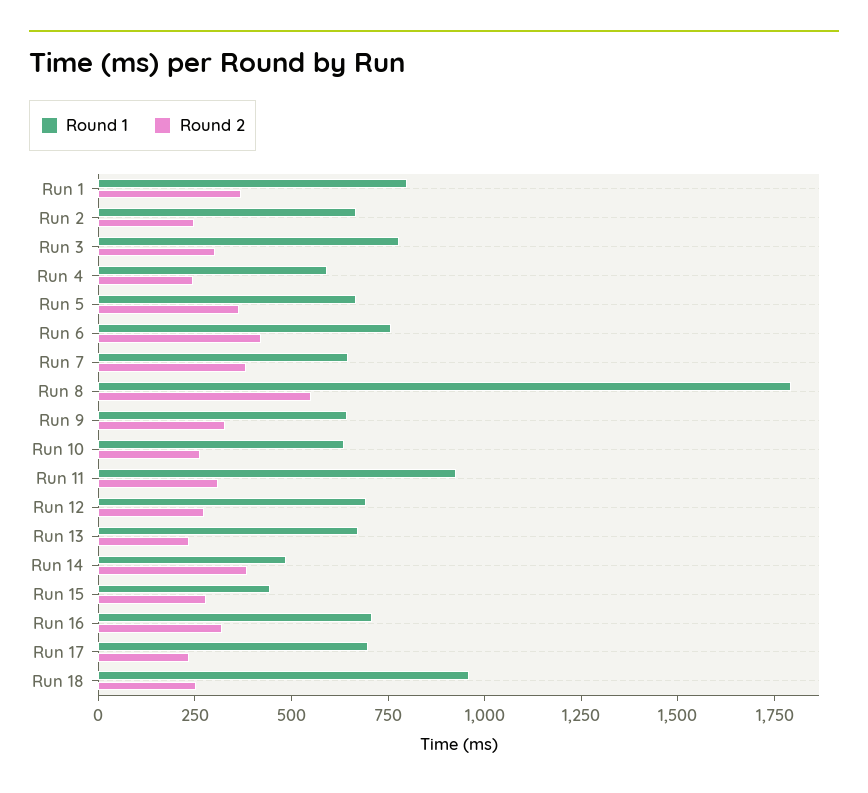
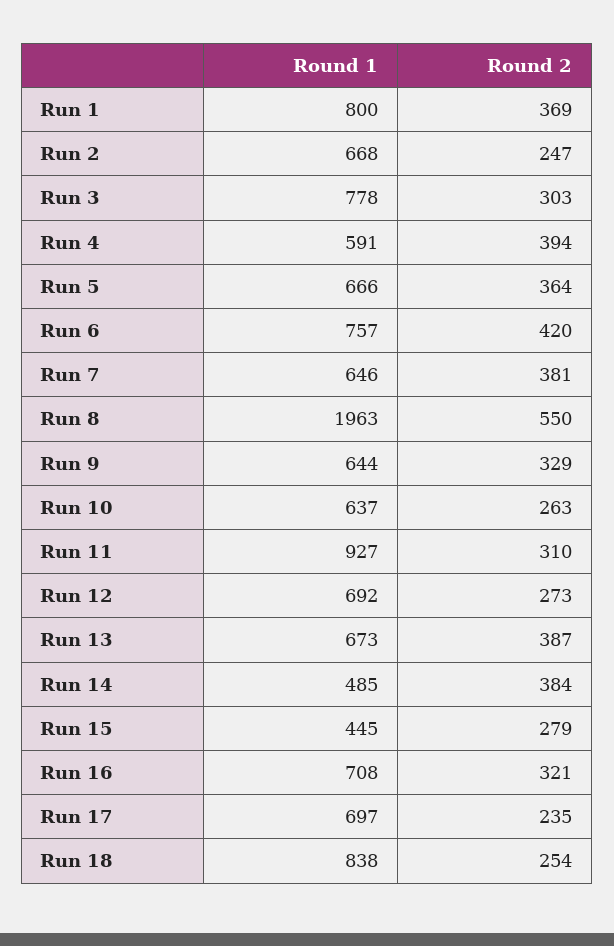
Round 2, Run 4: 250 -> 394
Round 1, Run 8: 1800 -> 1963
Round 2, Run 13: 250 -> 387
Round 1, Run 18: 950 -> 838

